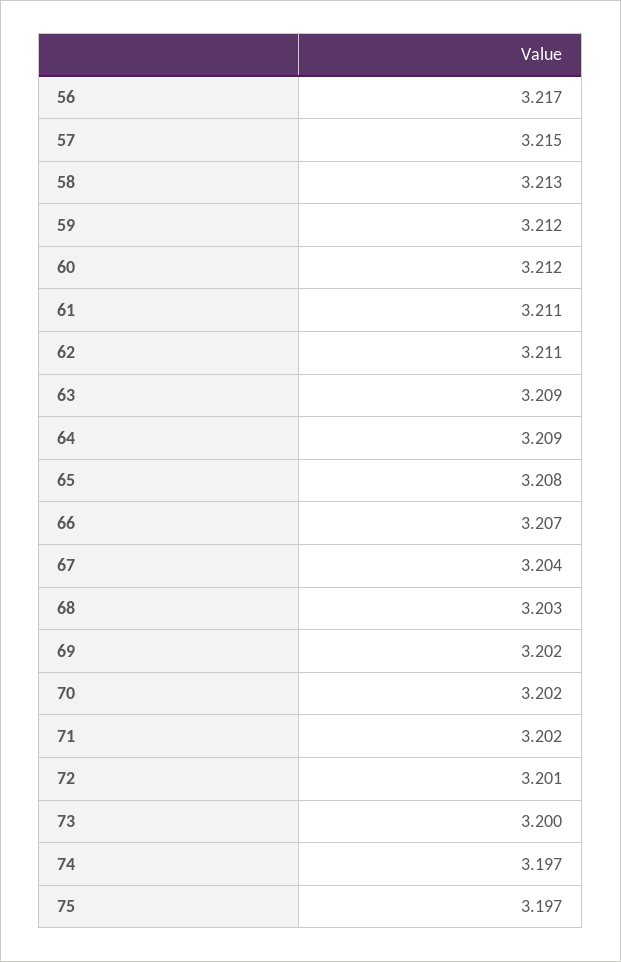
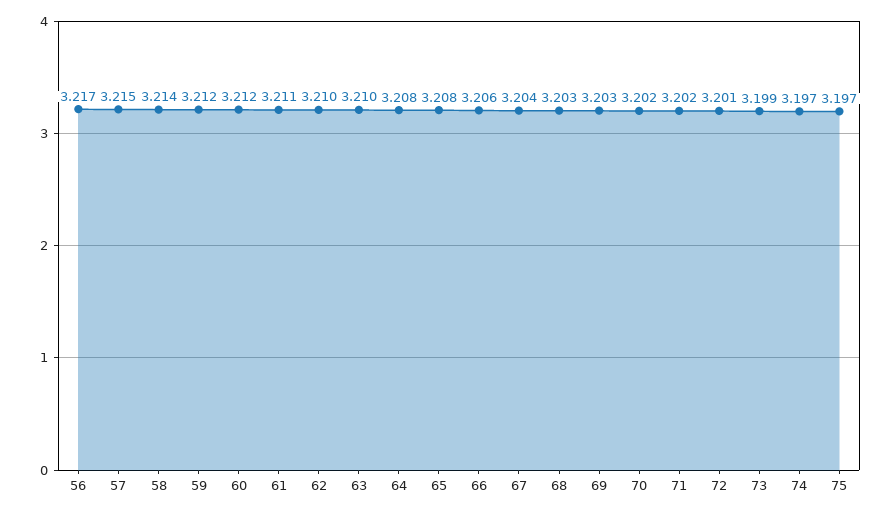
58: 3.213 -> 3.214
62: 3.211 -> 3.21
63: 3.209 -> 3.21
64: 3.209 -> 3.208
66: 3.207 -> 3.206
69: 3.202 -> 3.203
73: 3.2 -> 3.199

